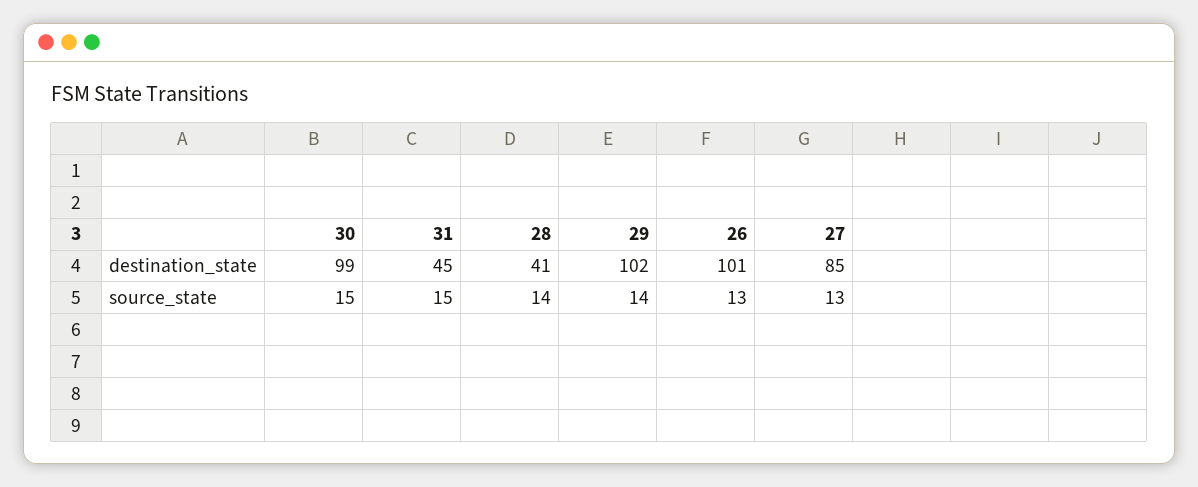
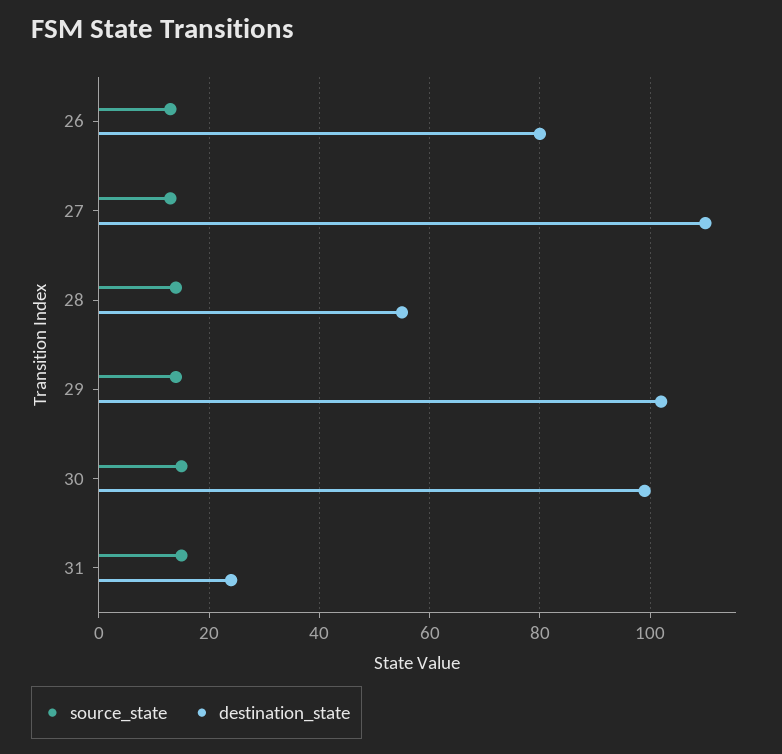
destination_state, 31: 45 -> 25
destination_state, 28: 41 -> 55
destination_state, 26: 101 -> 80
destination_state, 27: 85 -> 110

